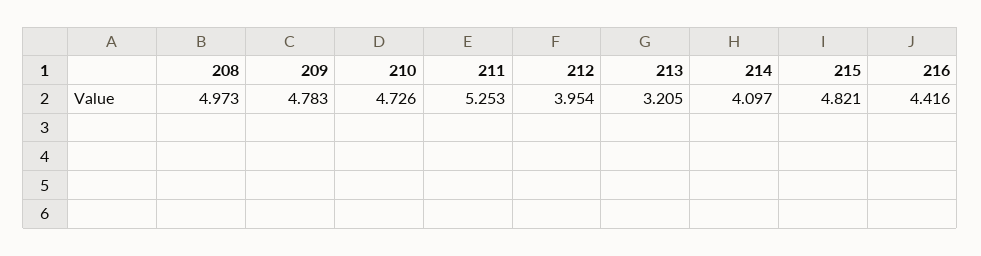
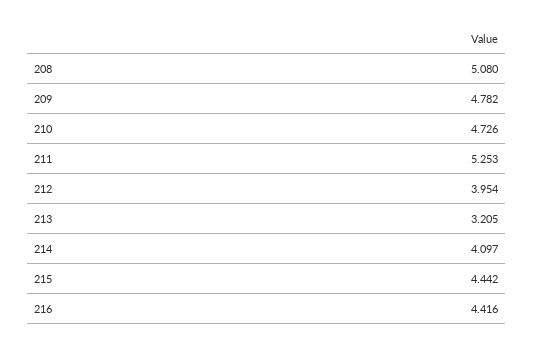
208: 4.973 -> 5.08
209: 4.783 -> 4.782
215: 4.821 -> 4.442

